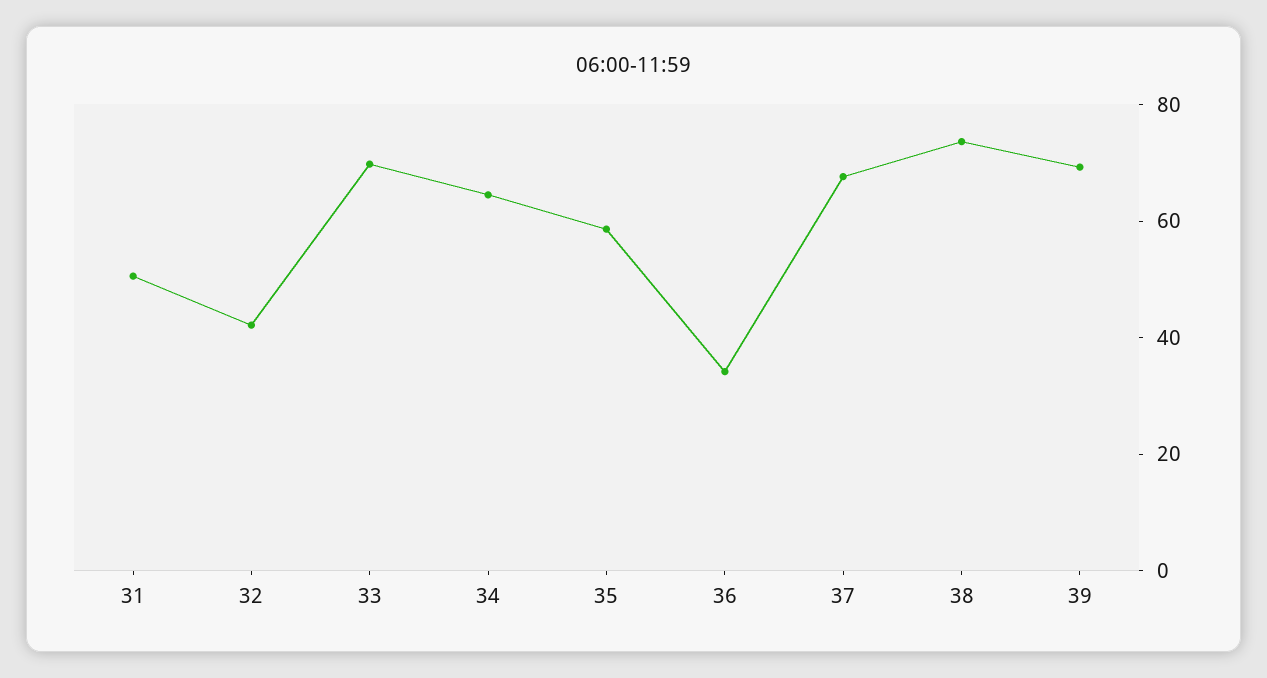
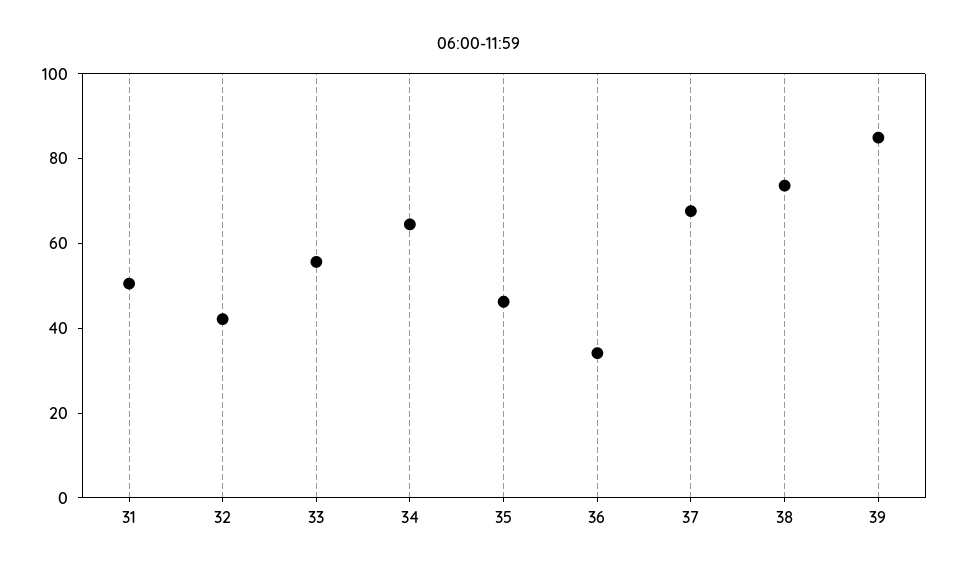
33: 70 -> 55
35: 60 -> 45
39: 70 -> 85

